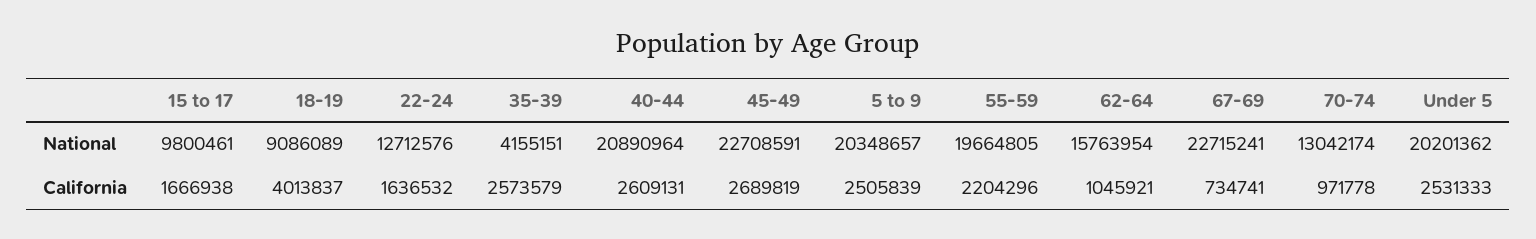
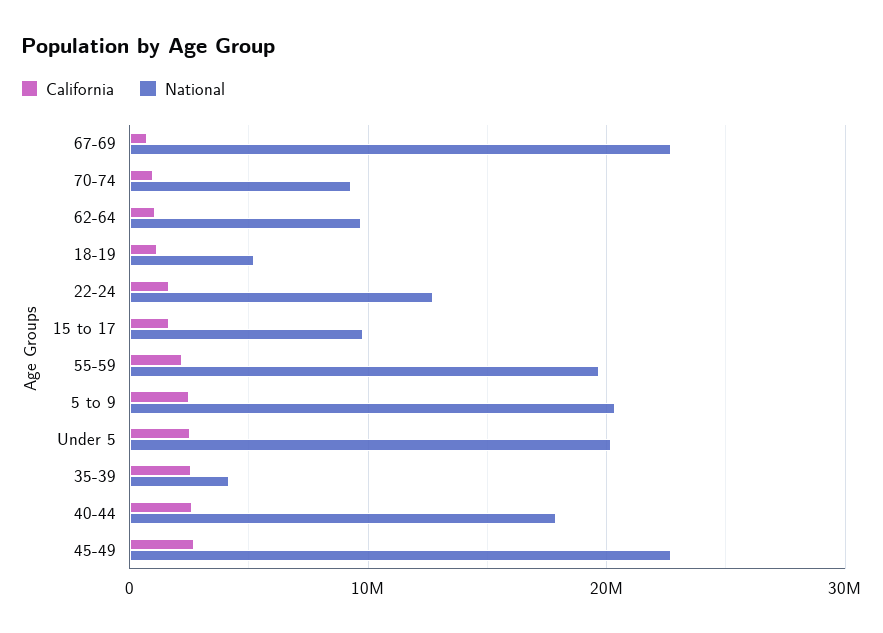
National, 18-19: 9086089 -> 5000000
National, 40-44: 20890964 -> 18000000
National, 62-64: 15763954 -> 10000000
National, 70-74: 13042174 -> 9000000
California, 18-19: 4013837 -> 1000000

